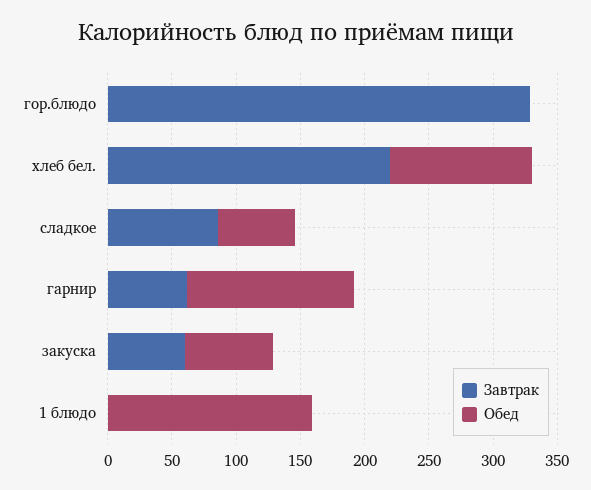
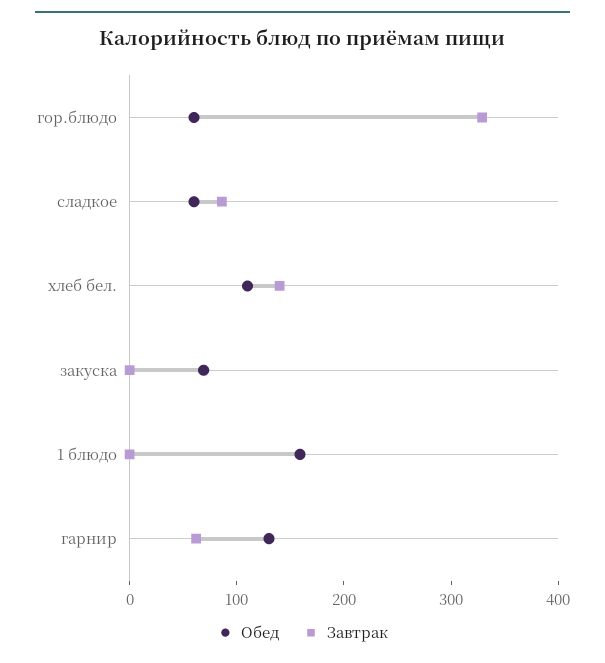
Обед, гор.блюдо: 0 -> 60
Завтрак, хлеб бел.: 220 -> 140
Завтрак, закуска: 60 -> 0

